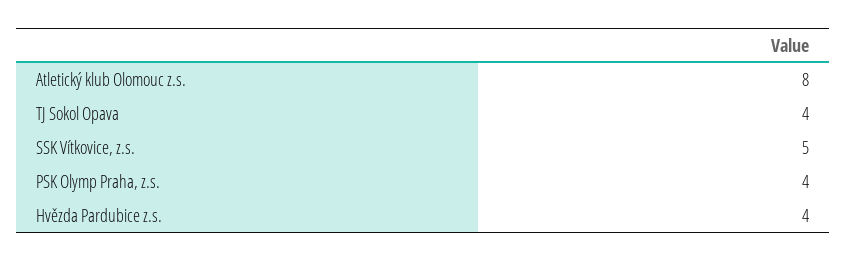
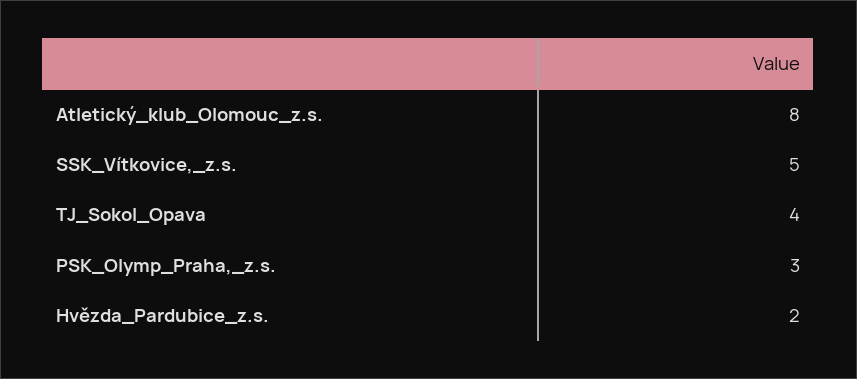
PSK Olymp Praha, z.s.: 4 -> 3
Hvězda Pardubice z.s.: 4 -> 2

